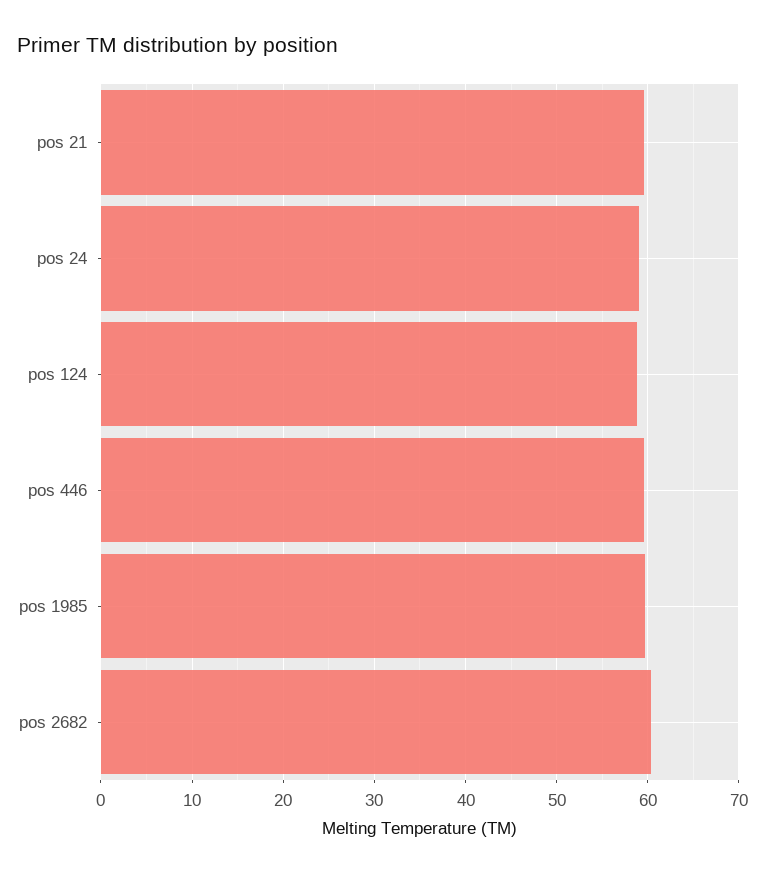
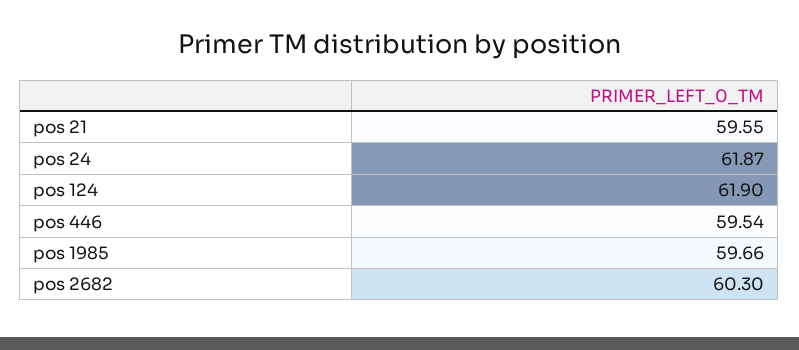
pos 24: 59 -> 61.87
pos 124: 59 -> 61.9

